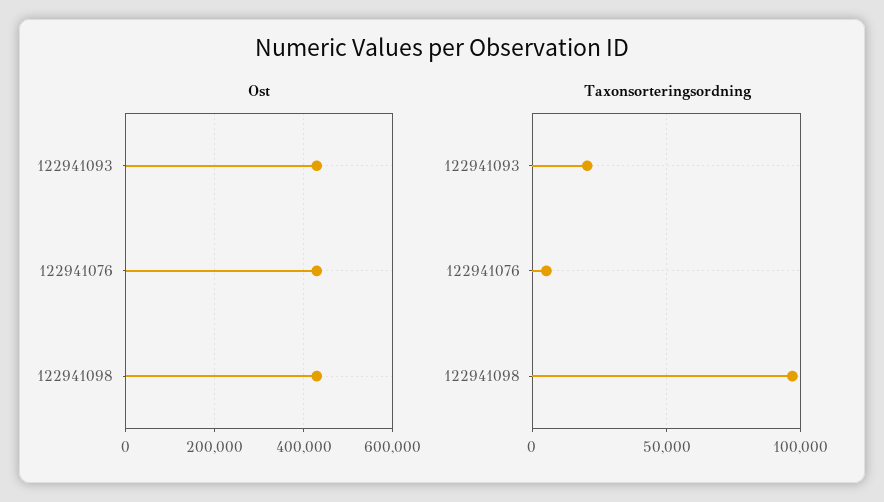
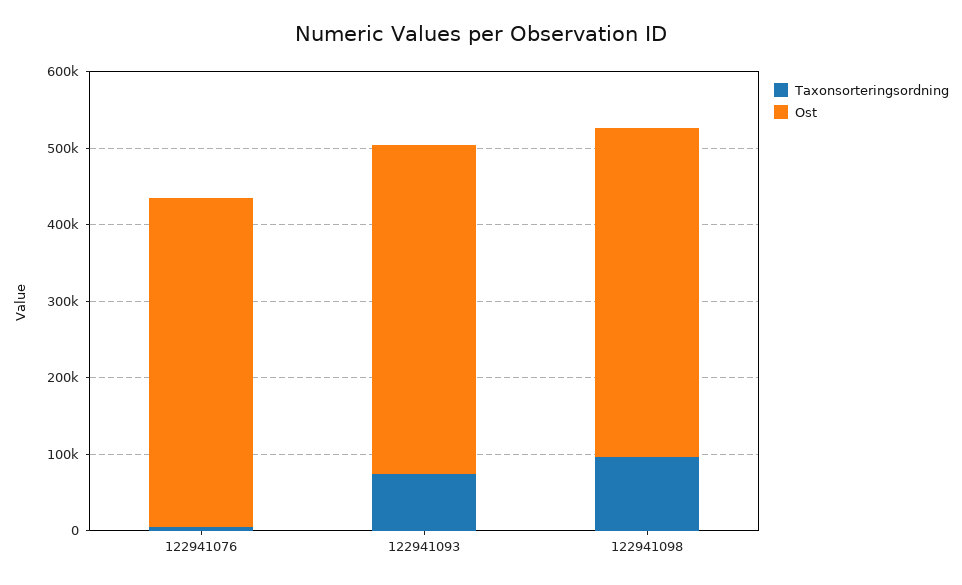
Taxonsorteringsordning, 122941093: 20000 -> 80000

